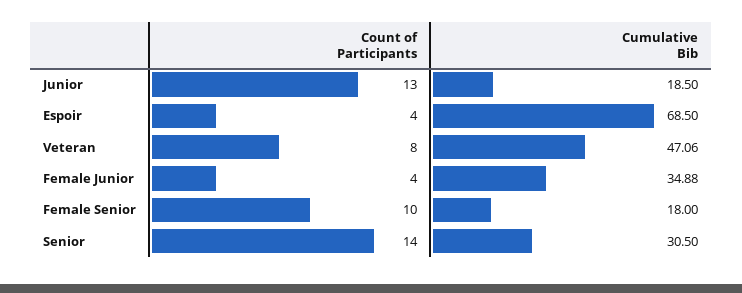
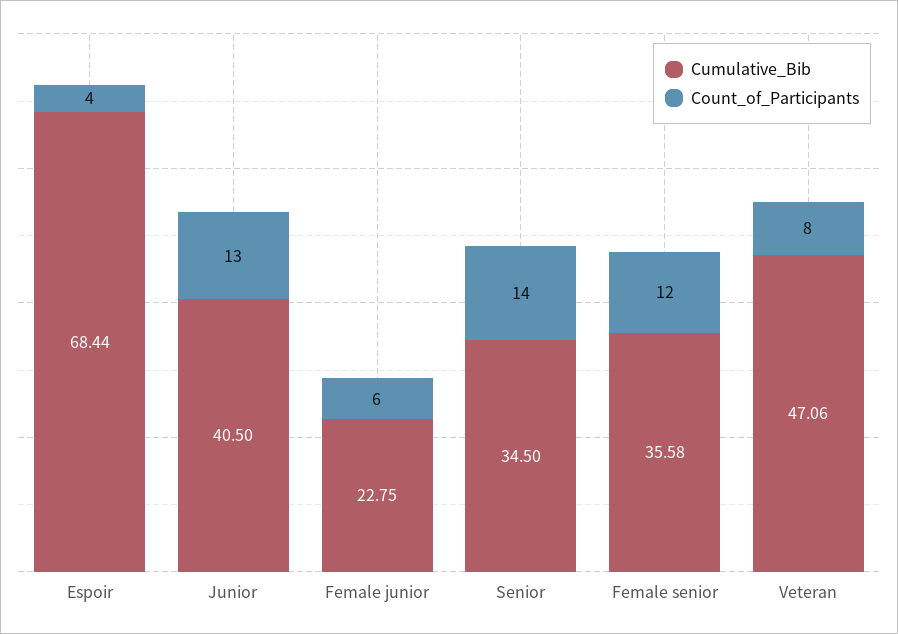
Cumulative Bib, Junior: 18.5 -> 40.5
Cumulative Bib, Espoir: 68.5 -> 68.44
Count of Participants, Female Junior: 4 -> 6
Cumulative Bib, Female Junior: 34.88 -> 22.75
Count of Participants, Female Senior: 10 -> 12
Cumulative Bib, Female Senior: 18 -> 35.58
Cumulative Bib, Senior: 30.5 -> 34.5

